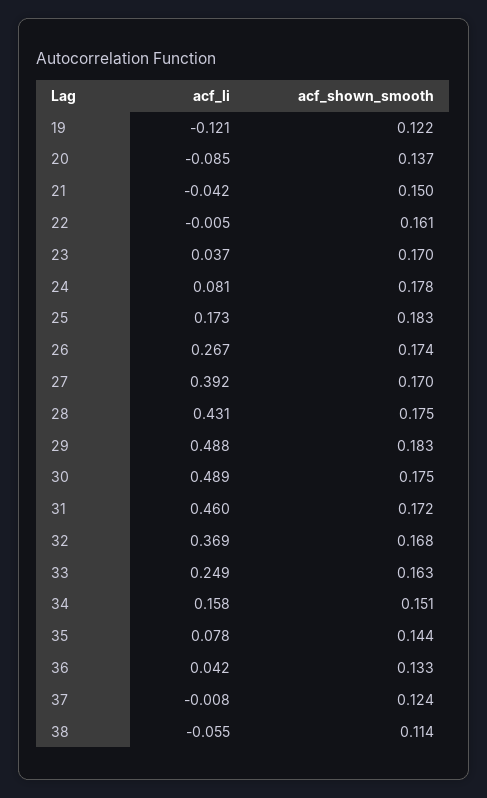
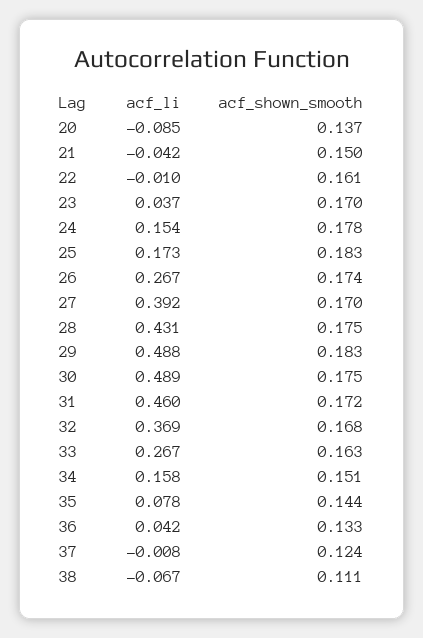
acf_li, 19: -0.121 -> none
acf_shown_smooth, 19: 0.122 -> none
acf_li, 22: -0.005 -> -0.01
acf_li, 24: 0.081 -> 0.154
acf_li, 33: 0.249 -> 0.267
acf_li, 38: -0.055 -> -0.067
acf_shown_smooth, 38: 0.114 -> 0.111

